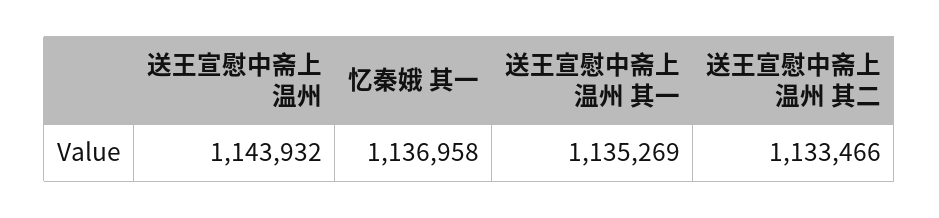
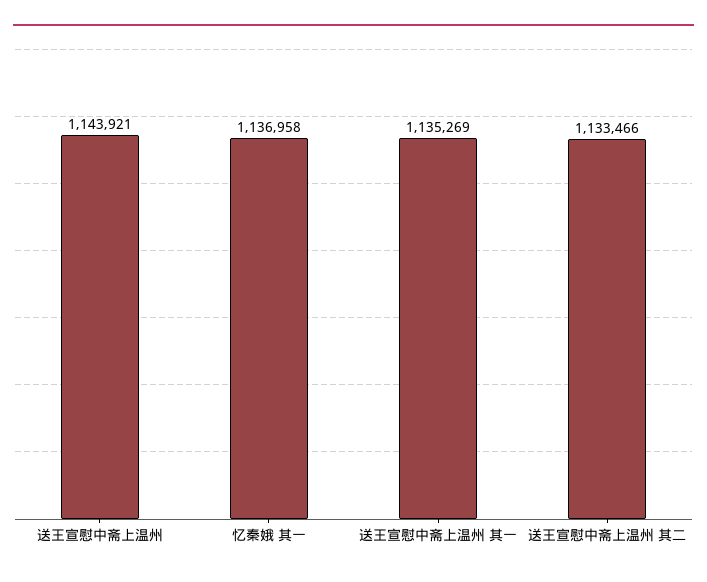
送王宣慰中斋上温州: 1143932 -> 1143921

